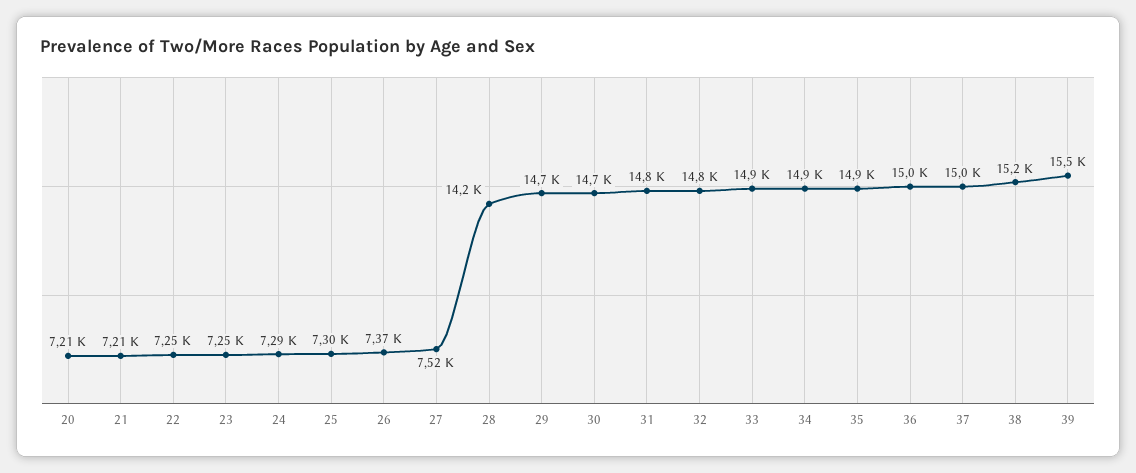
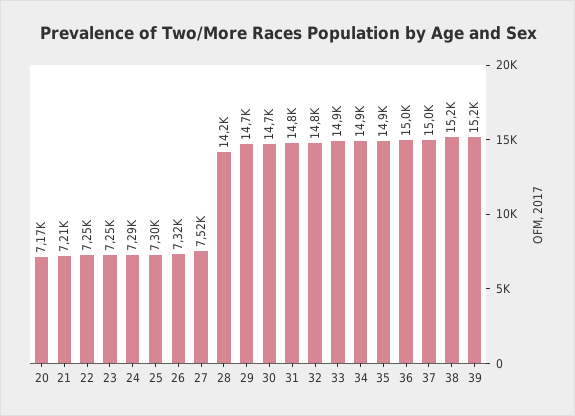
20: 7210 -> 7170
26: 7370 -> 7320
39: 15500 -> 15200

